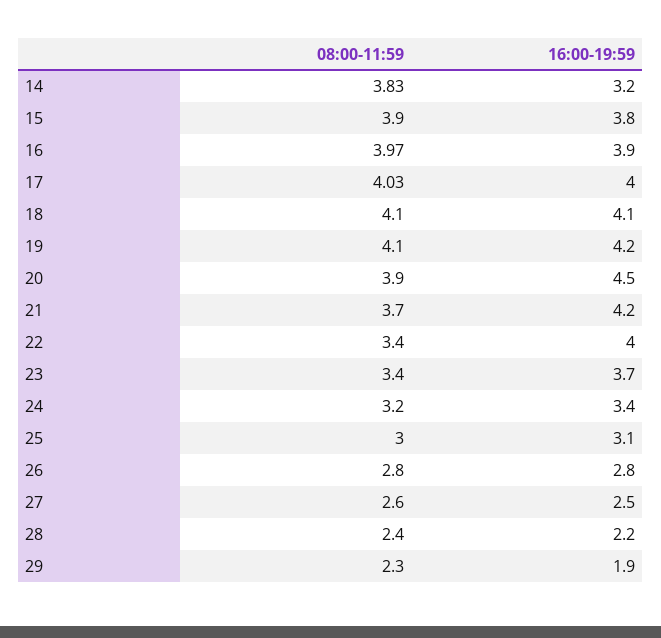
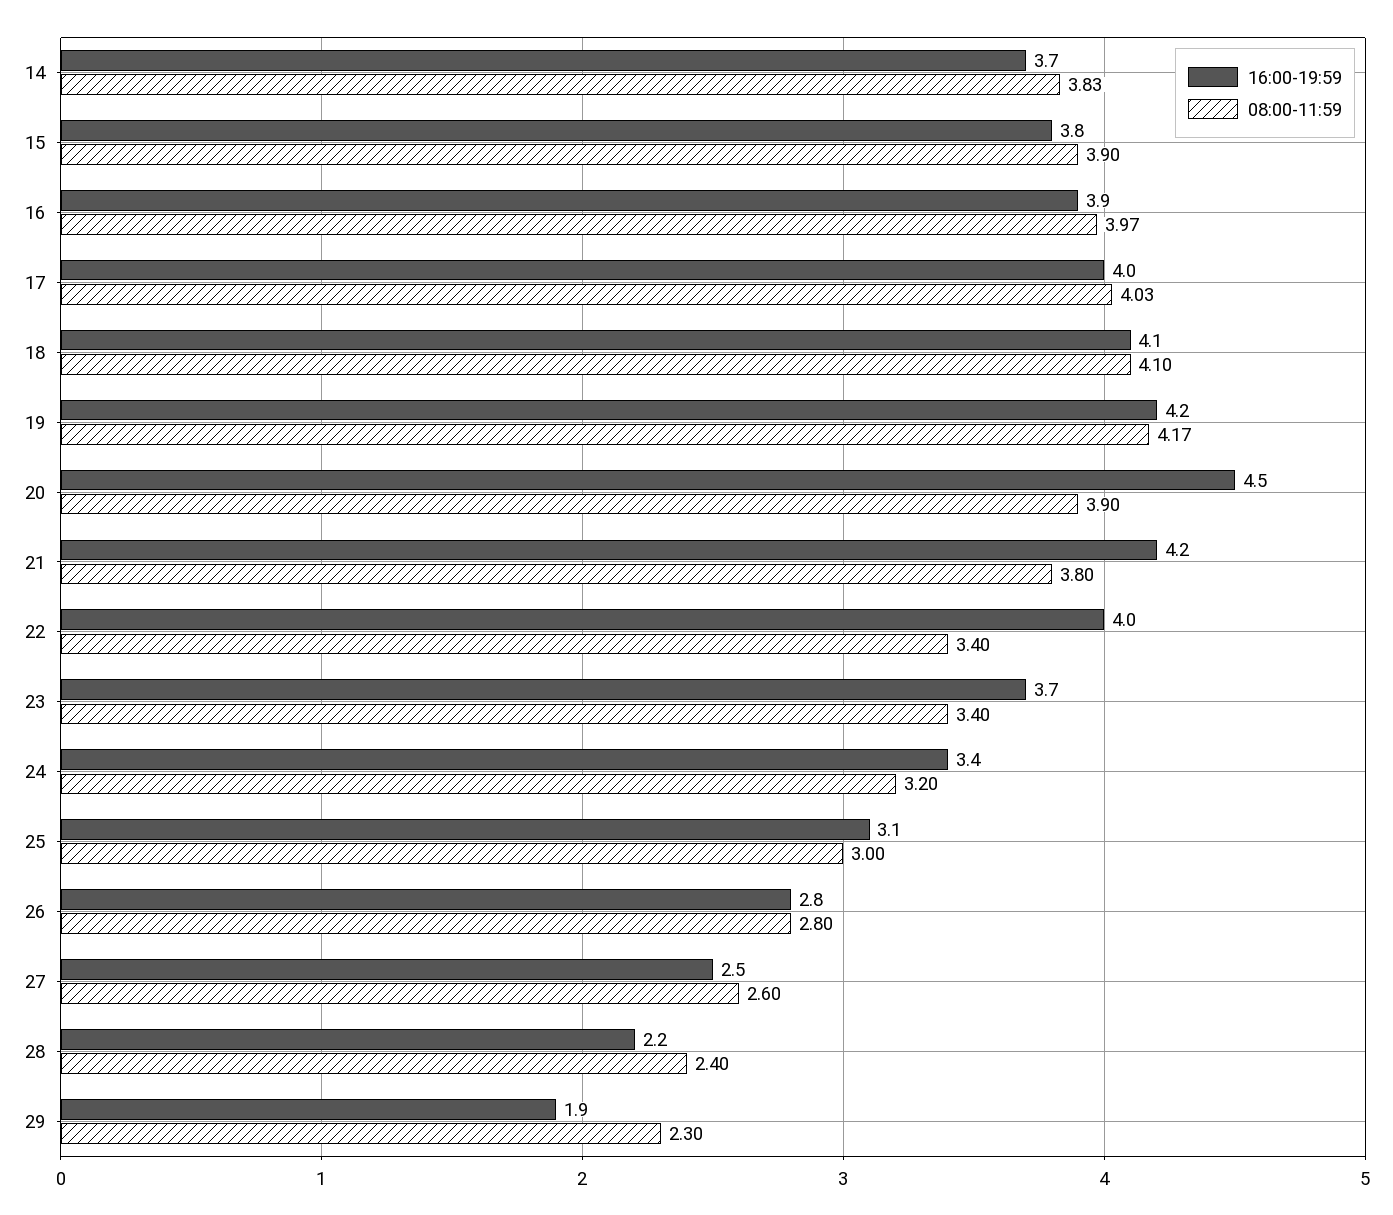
16:00-19:59, 14: 3.2 -> 3.7
08:00-11:59, 19: 4.1 -> 4.17
08:00-11:59, 21: 3.7 -> 3.8

